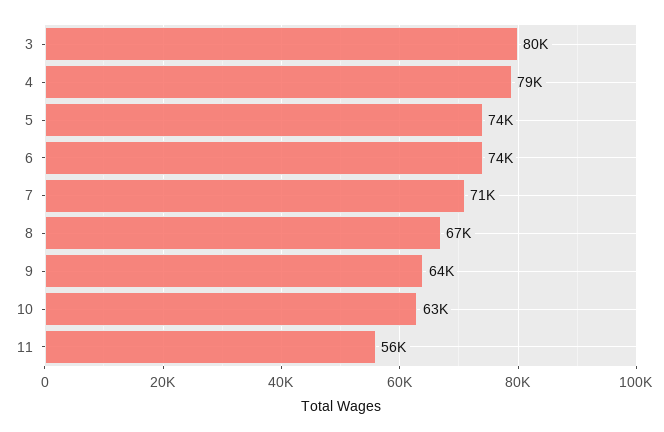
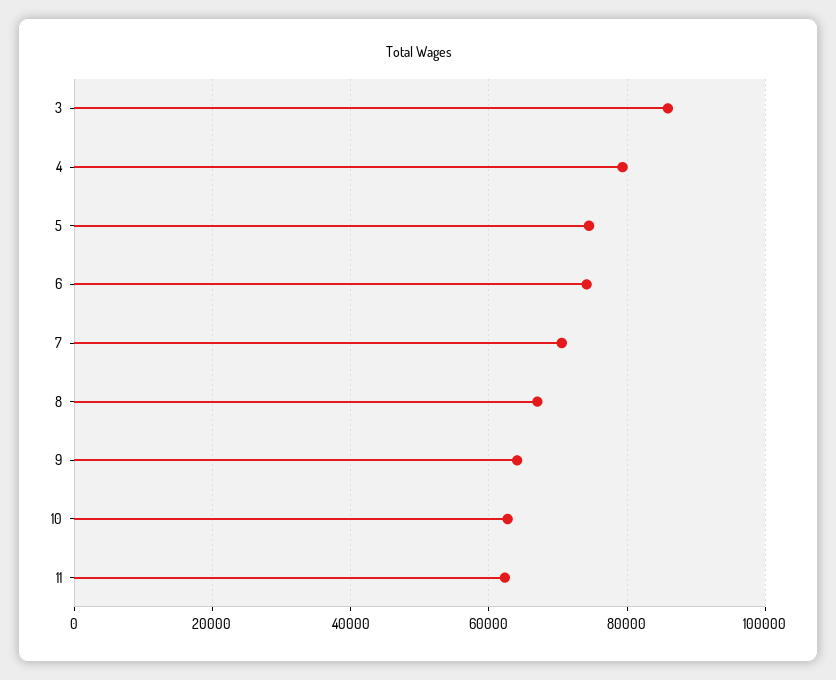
3: 80000 -> 86000
11: 56000 -> 62000

